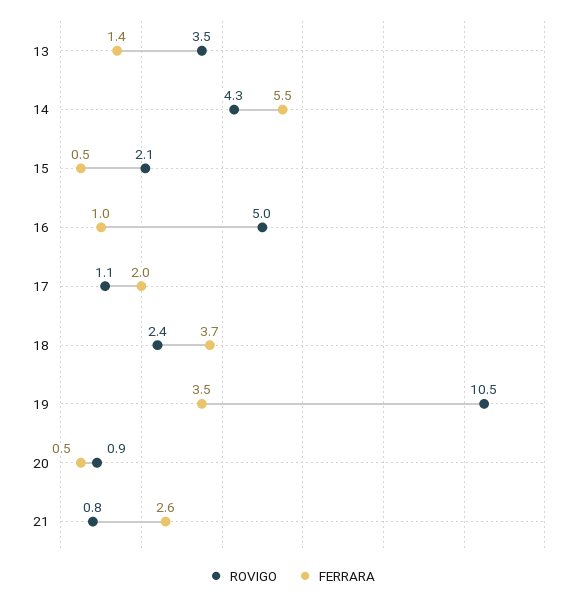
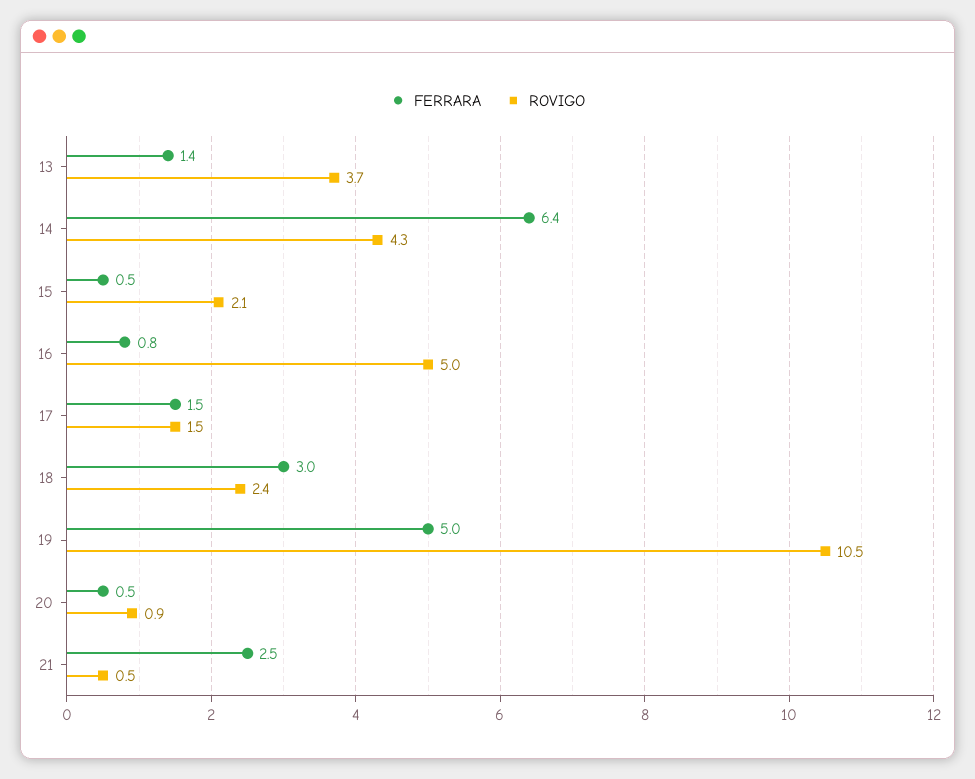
ROVIGO, 13: 3.5 -> 3.7
FERRARA, 14: 5.5 -> 6.4
FERRARA, 16: 1 -> 0.8
ROVIGO, 17: 1.1 -> 1.5
FERRARA, 17: 2 -> 1.5
FERRARA, 18: 3.7 -> 3
FERRARA, 19: 3.5 -> 5
ROVIGO, 21: 0.8 -> 0.5
FERRARA, 21: 2.6 -> 2.5

